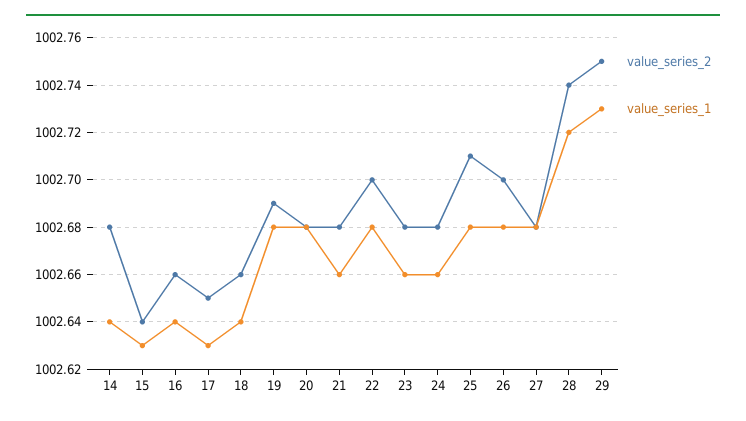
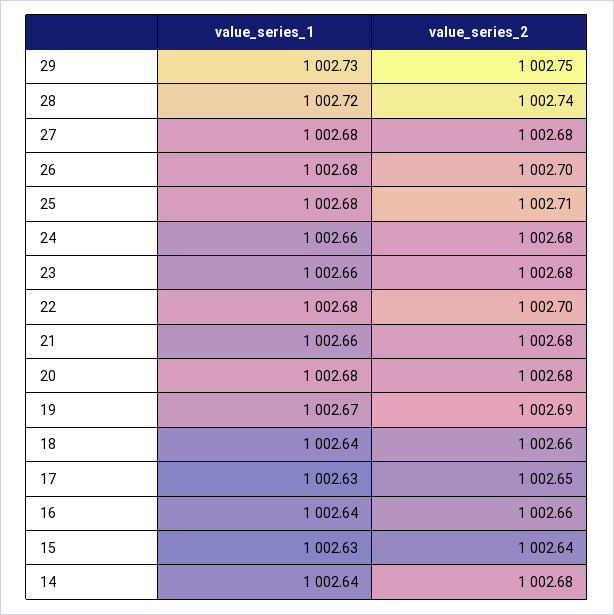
value_series_1, 19: 1002.68 -> 1002.67

